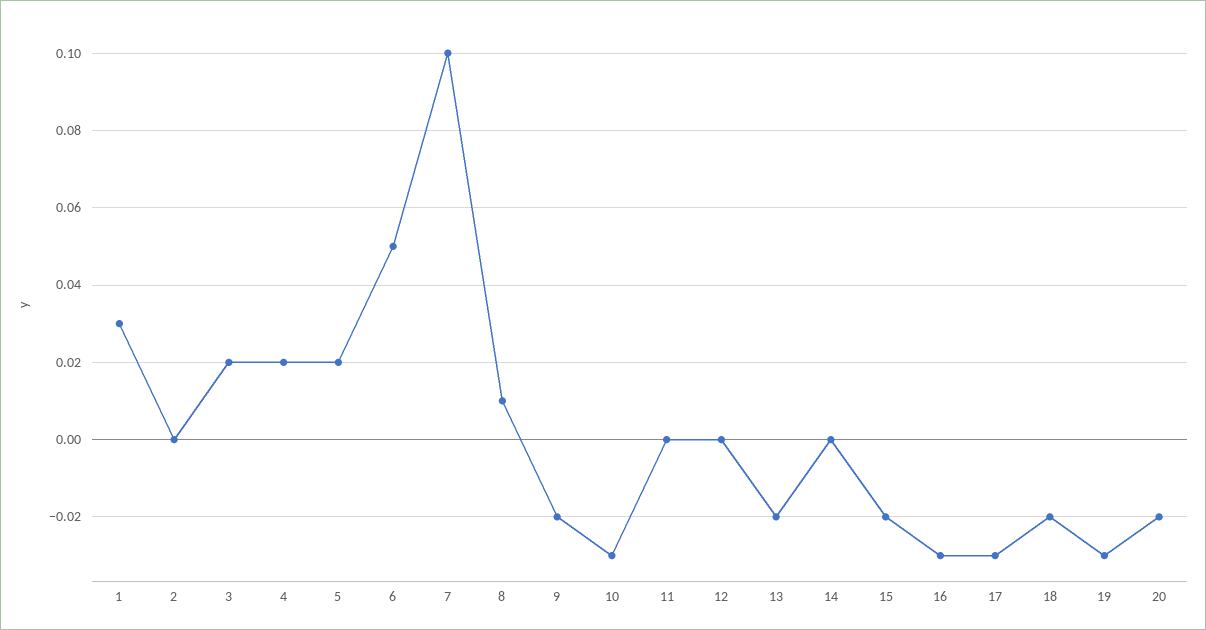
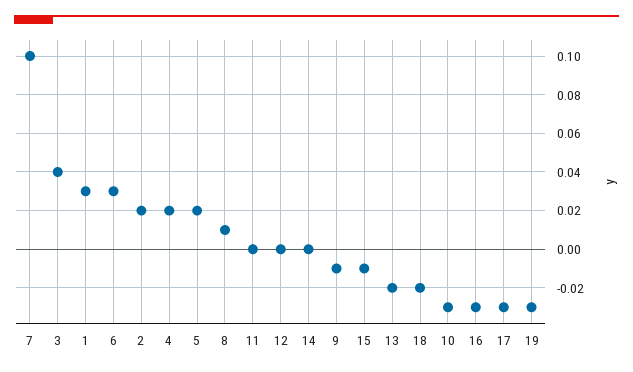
2: 0 -> 0.02
3: 0.02 -> 0.04
6: 0.05 -> 0.03
9: -0.02 -> -0.01
15: -0.02 -> -0.01
20: -0.02 -> none

